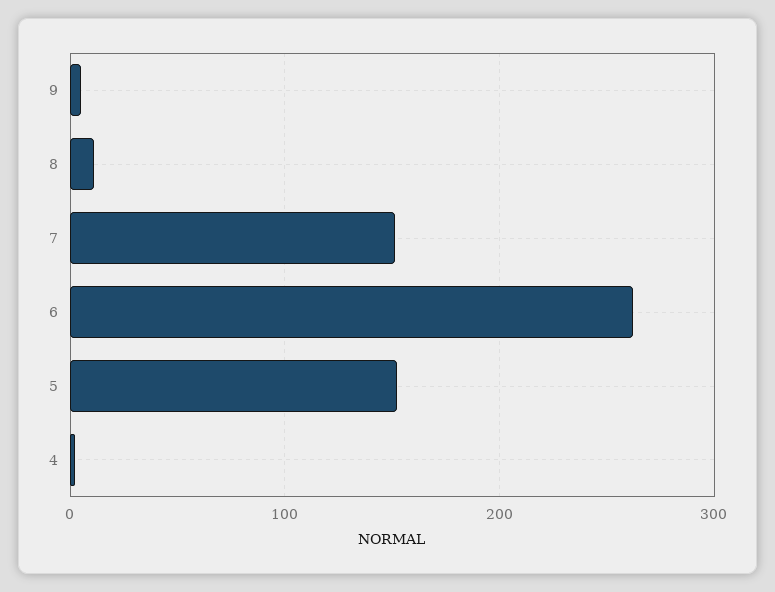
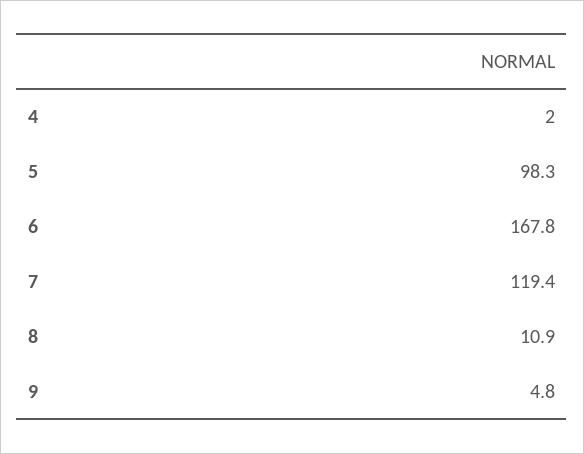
7: 150 -> 119.4
6: 260 -> 167.8
5: 150 -> 98.3

